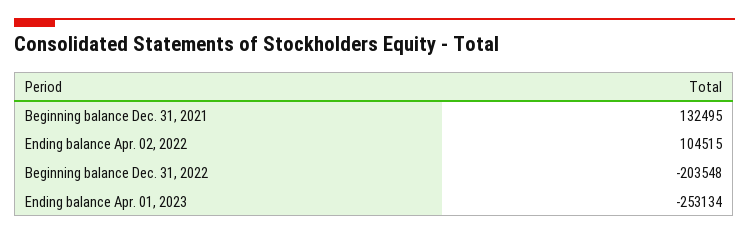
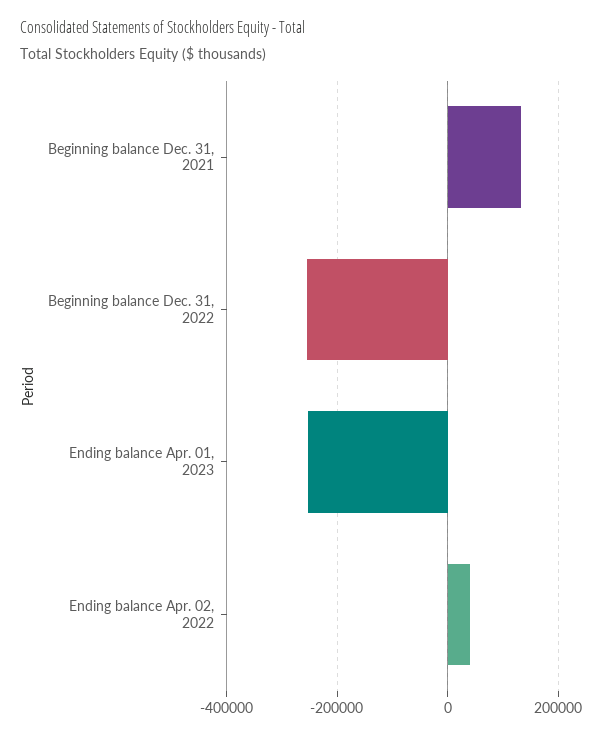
Ending balance Apr. 02, 2022: 104515 -> 40000
Beginning balance Dec. 31, 2022: -203548 -> -260000

